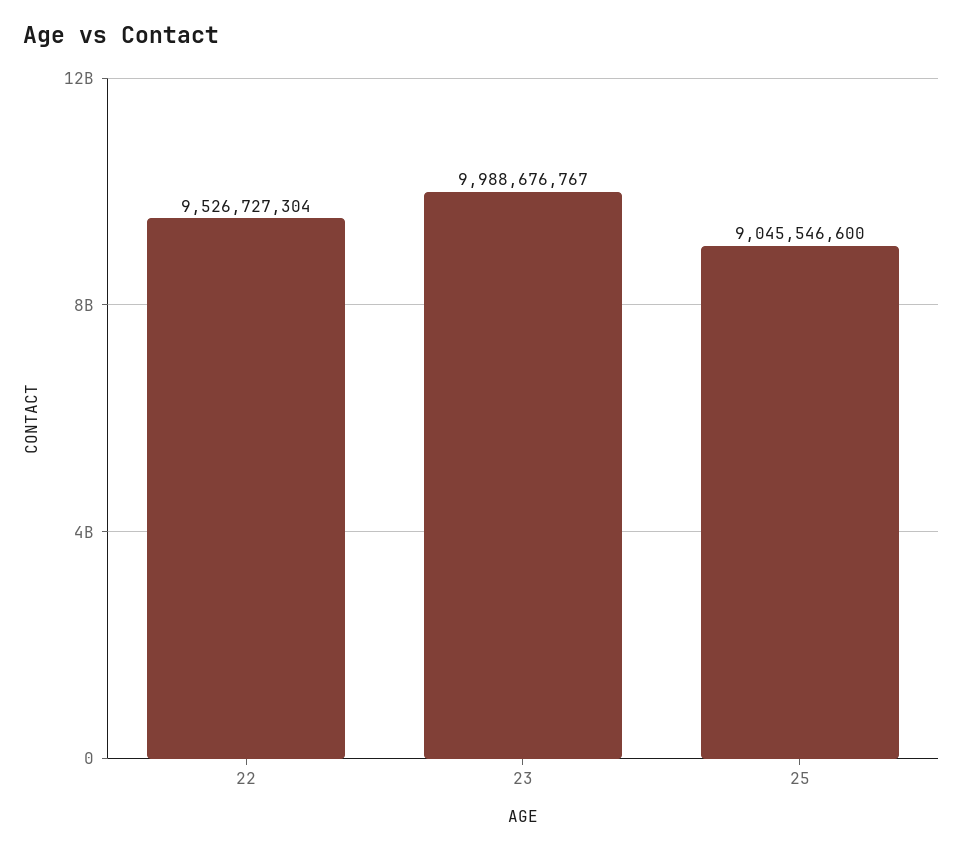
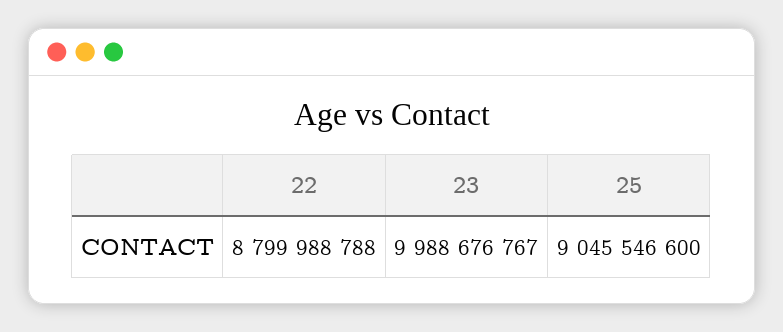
22: 9526727304 -> 8799988788

